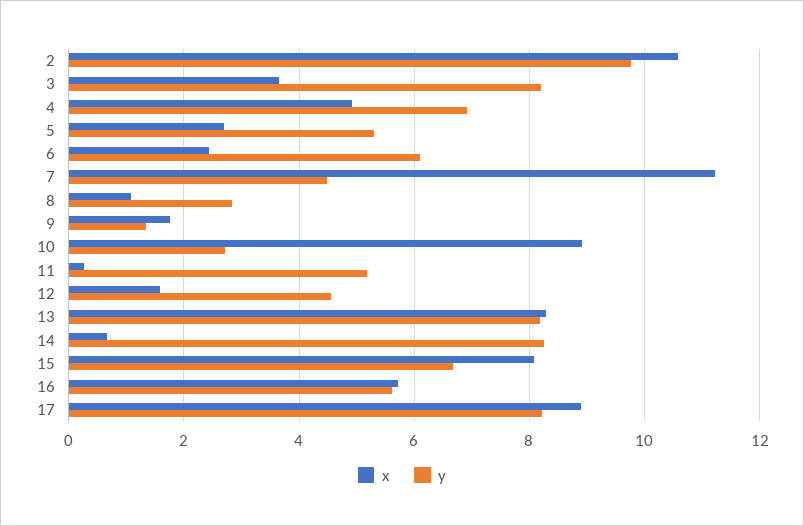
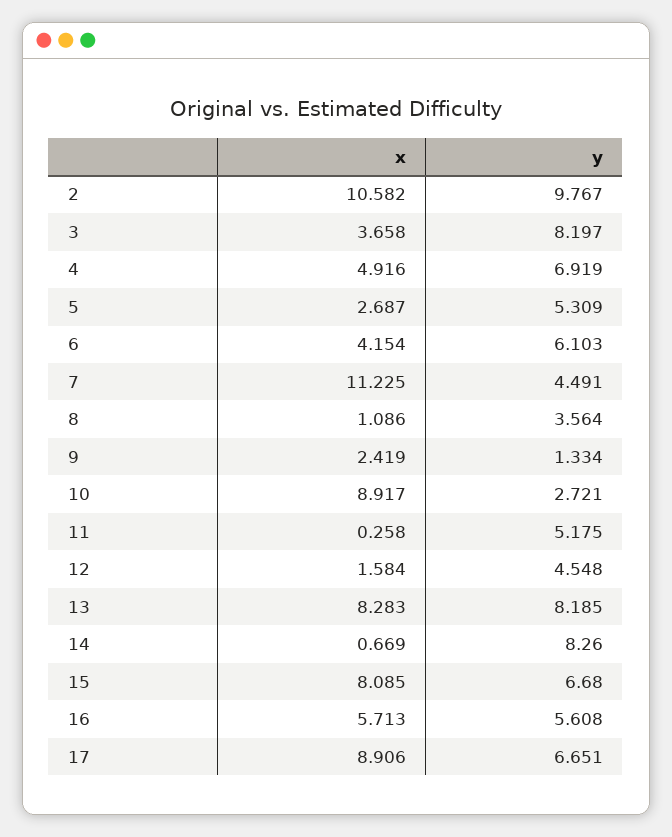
x, 6: 2.4 -> 4.154
y, 8: 2.8 -> 3.564
x, 9: 1.8 -> 2.419
y, 17: 8.2 -> 6.651

